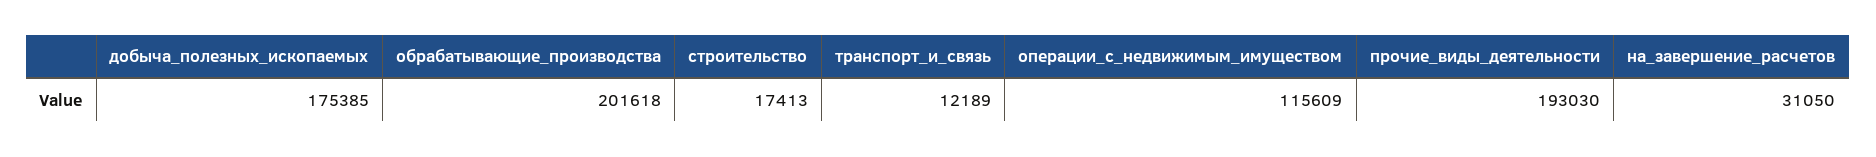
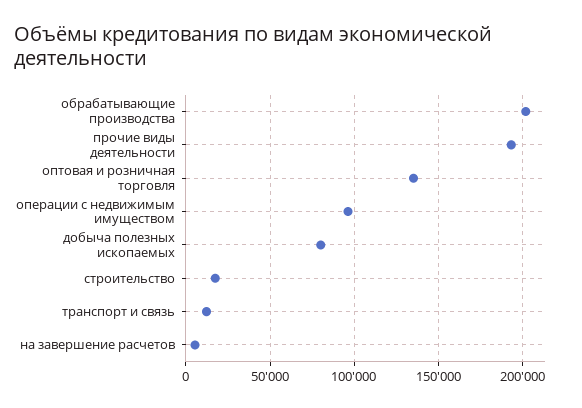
добыча_полезных_ископаемых: 175385 -> 80000
операции_с_недвижимым_имуществом: 115609 -> 95000
на_завершение_расчетов: 31050 -> 5000
оптовая и розничная торговля: none -> 135000

